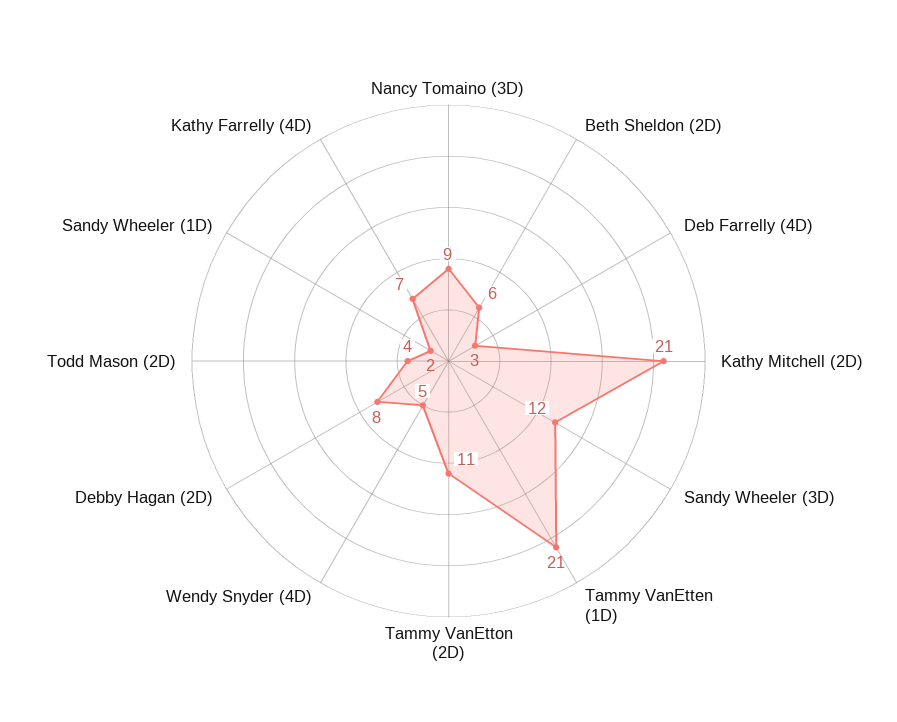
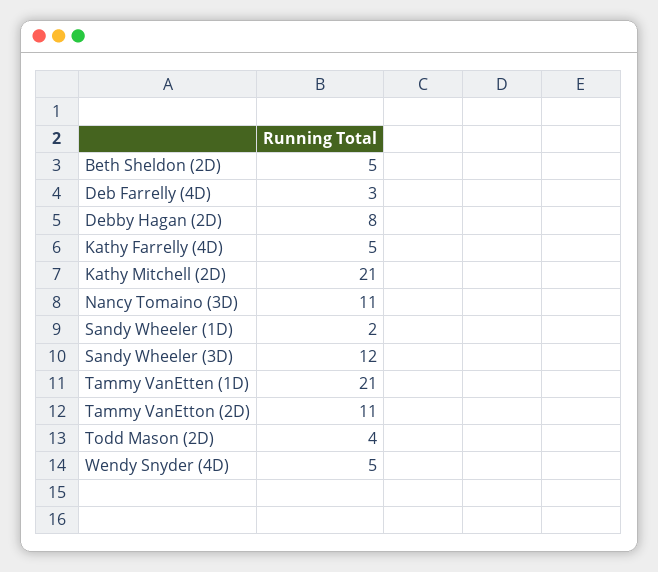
Nancy Tomaino (3D): 9 -> 11
Beth Sheldon (2D): 6 -> 5
Kathy Farrelly (4D): 7 -> 5

